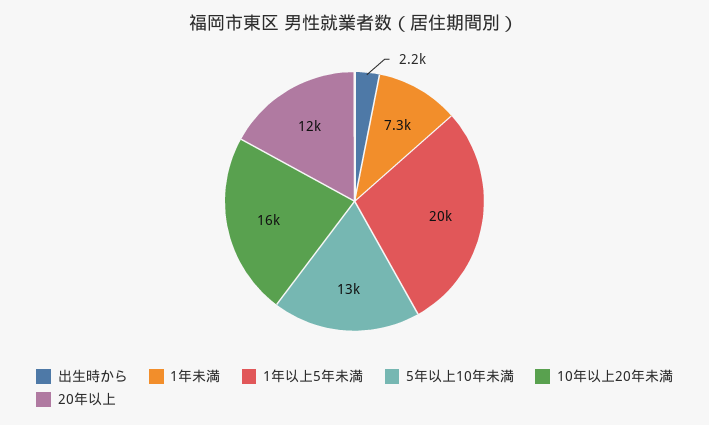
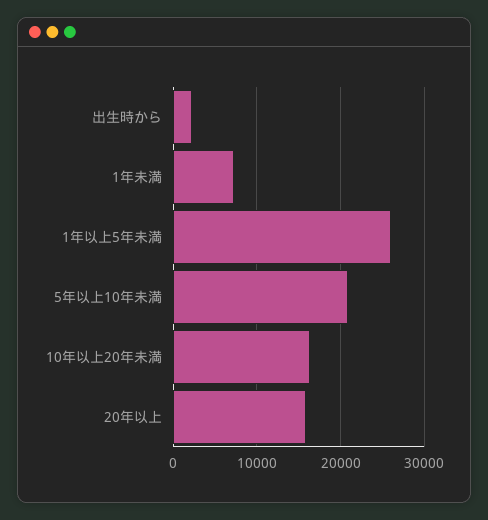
1年以上5年未満: 20000 -> 26000
5年以上10年未満: 13000 -> 21000
20年以上: 12000 -> 16000

